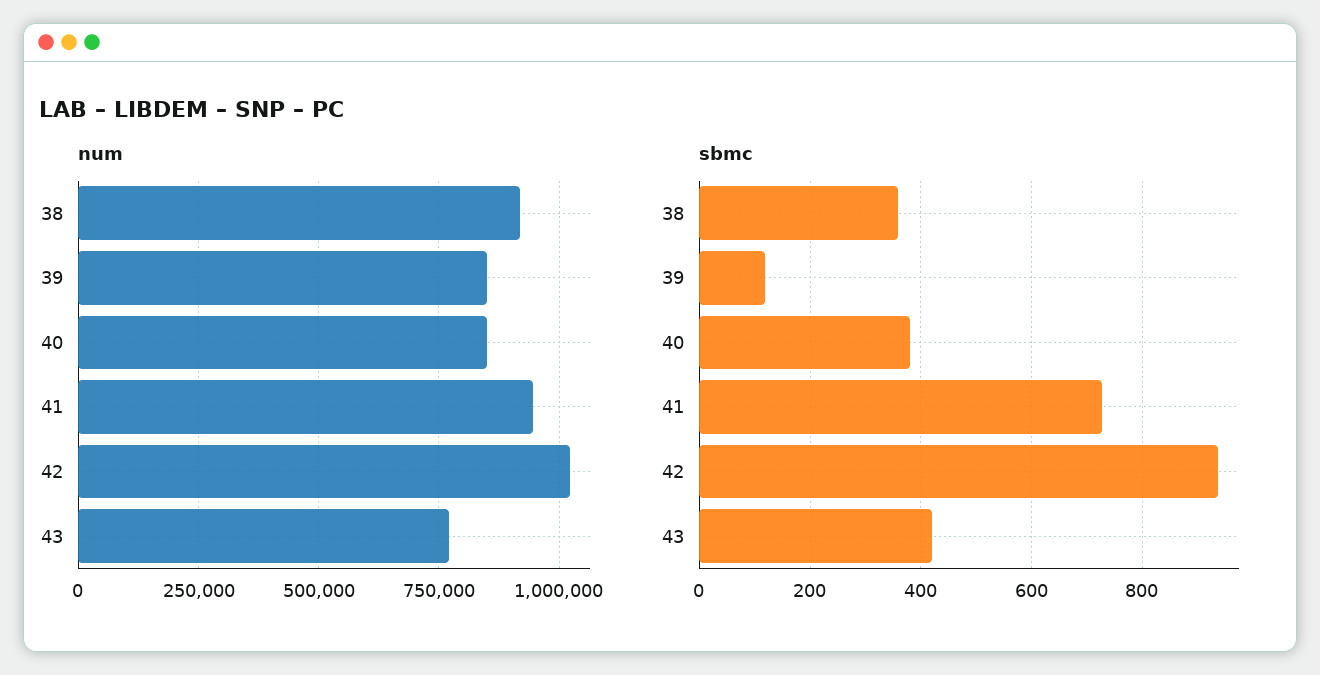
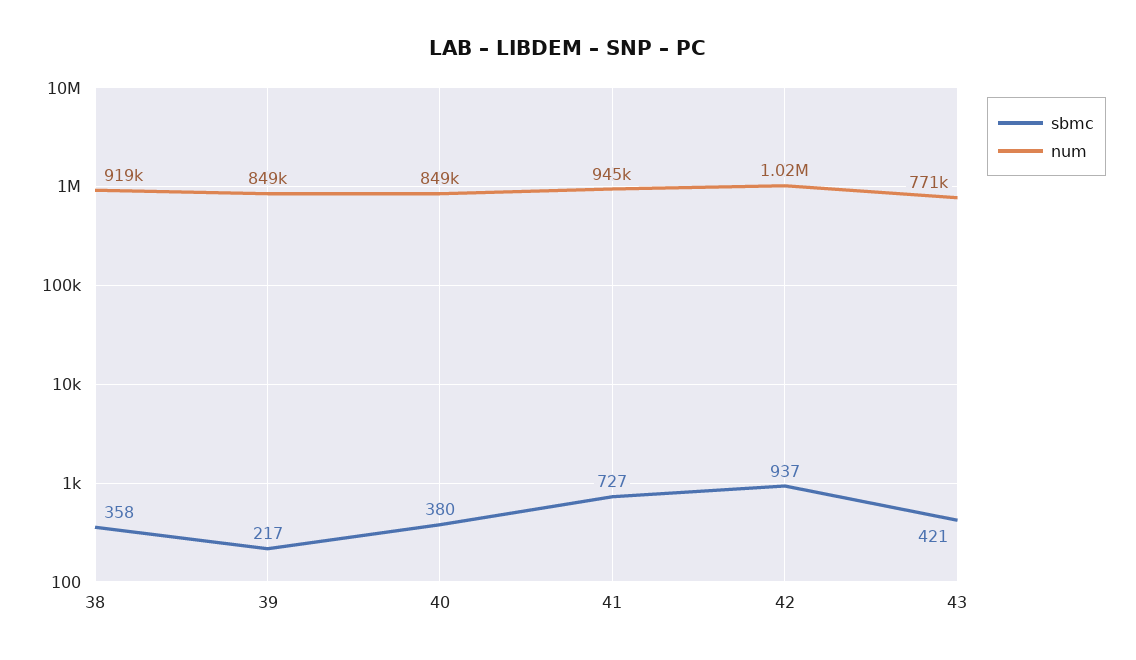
sbmc, 39: 120 -> 217

